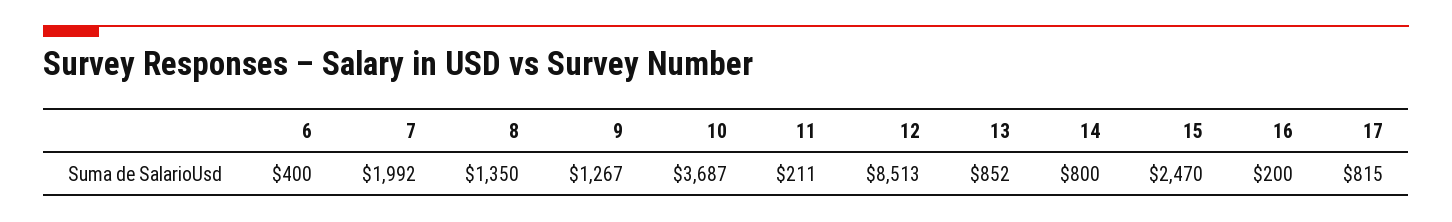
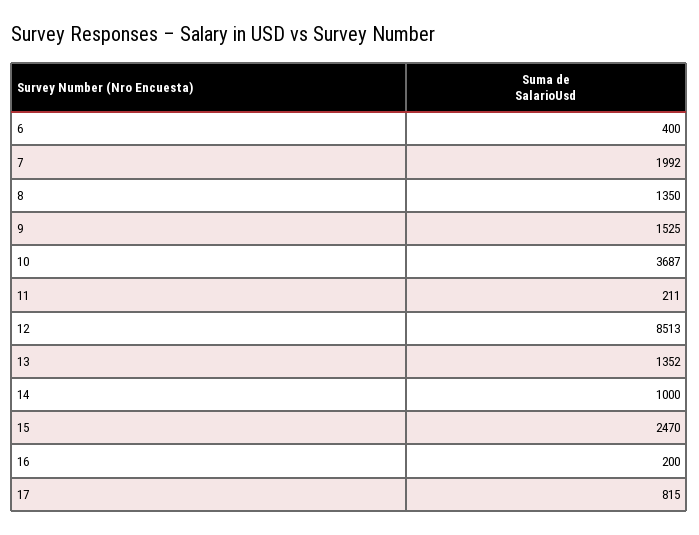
9: 1267 -> 1525
13: 852 -> 1352
14: 800 -> 1000

